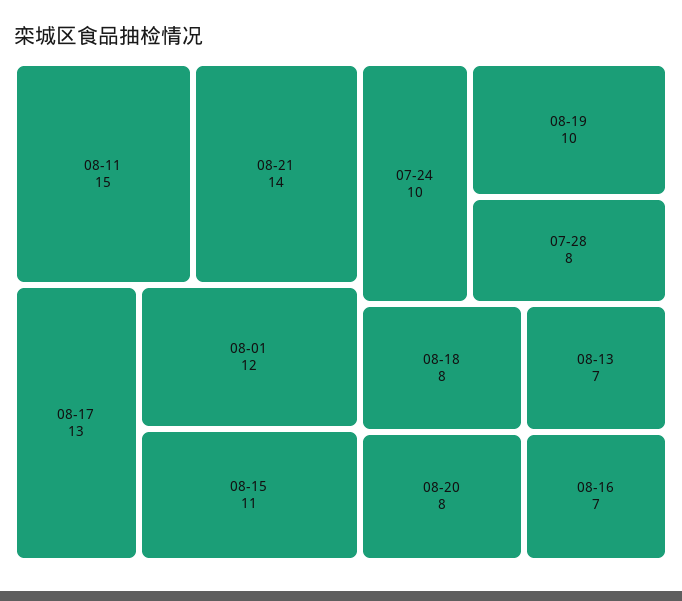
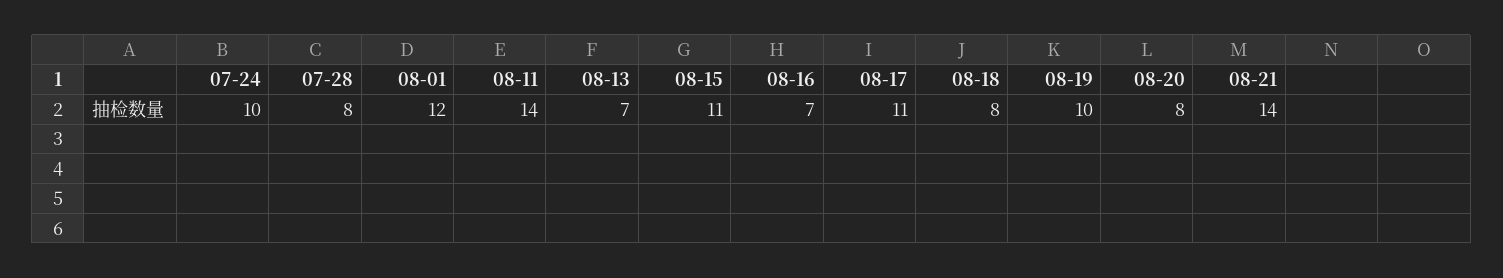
08-11: 15 -> 14
08-17: 13 -> 11

